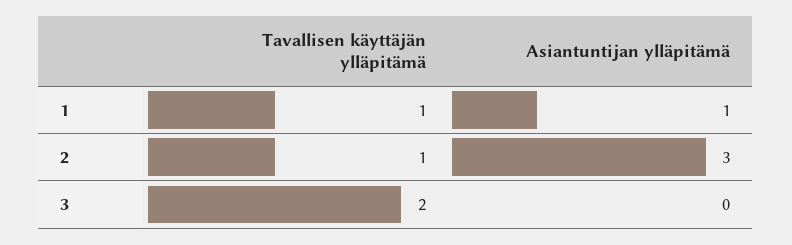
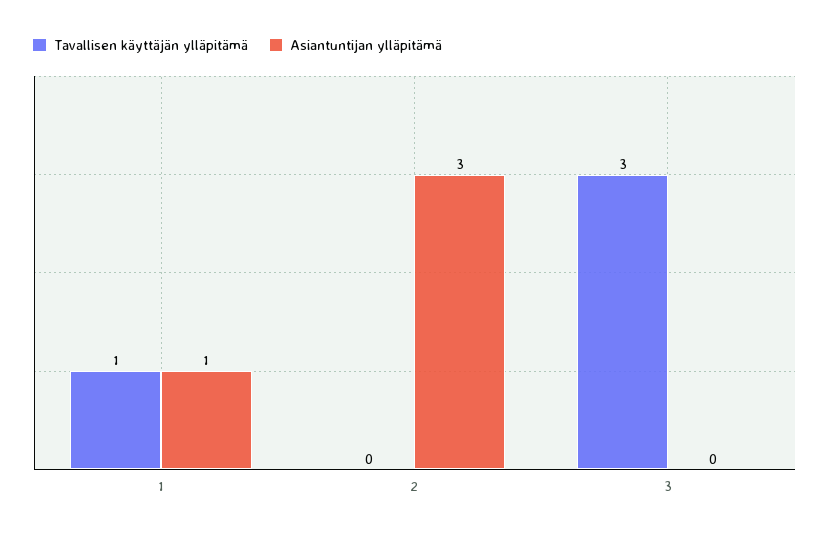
Tavallisen käyttäjän ylläpitämä, 2: 1 -> 0
Tavallisen käyttäjän ylläpitämä, 3: 2 -> 3

